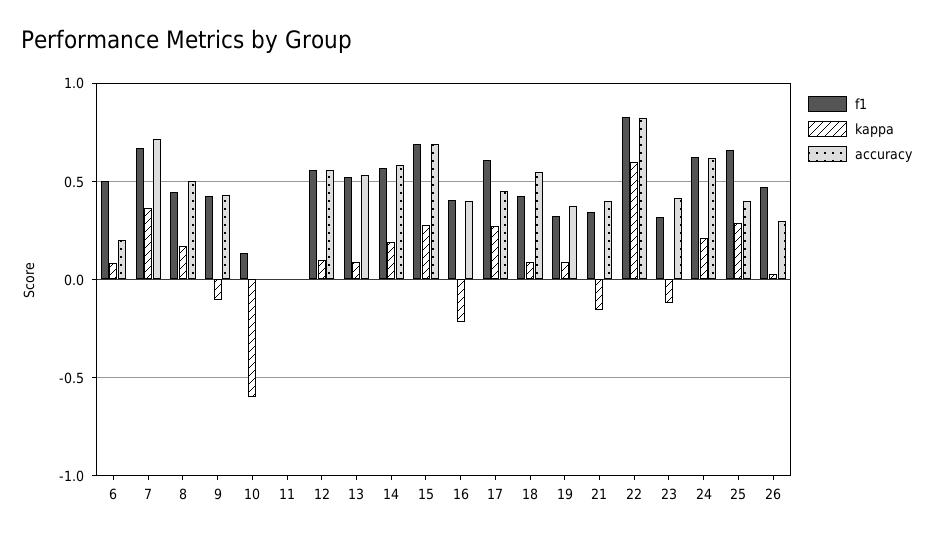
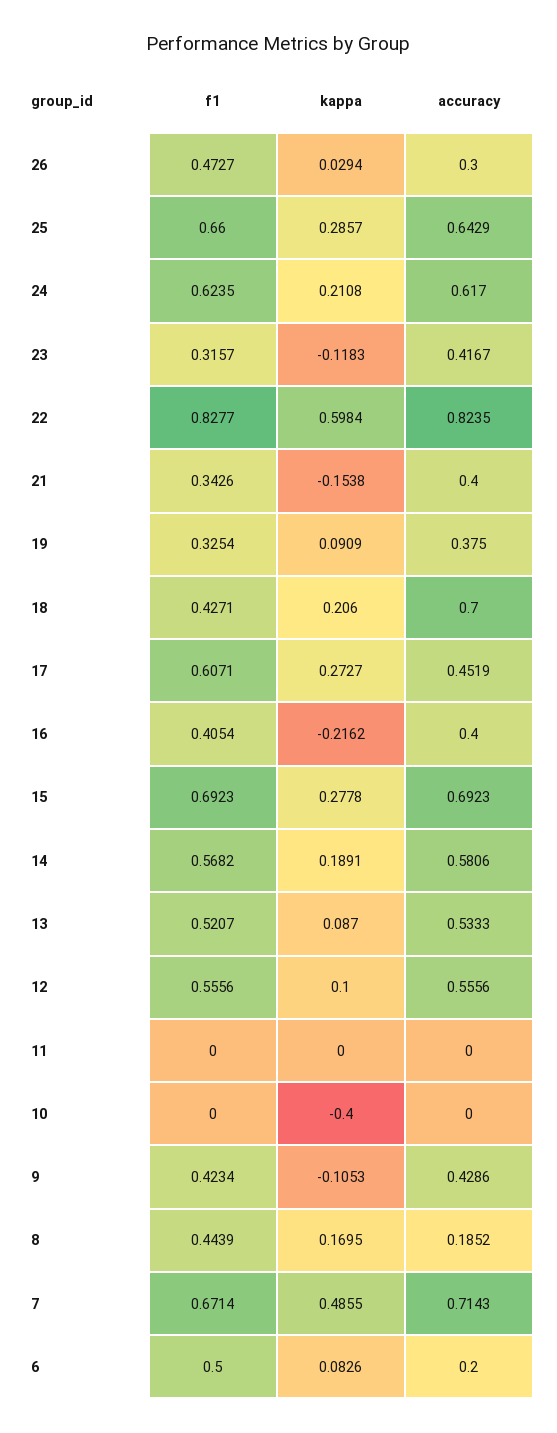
kappa, 7: 0.35 -> 0.4855
accuracy, 8: 0.5 -> 0.1852
f1, 10: 0.15 -> 0
kappa, 10: -0.6 -> -0.4
kappa, 18: 0.1 -> 0.206
accuracy, 18: 0.55 -> 0.7
accuracy, 25: 0.4 -> 0.6429

